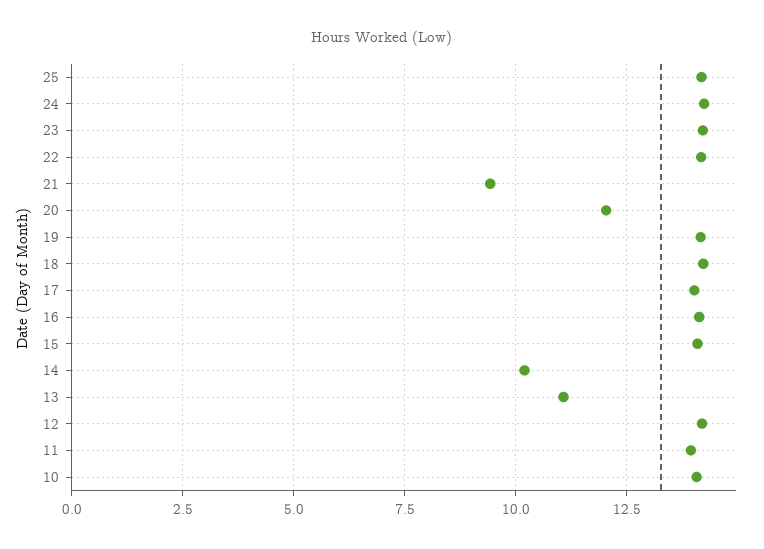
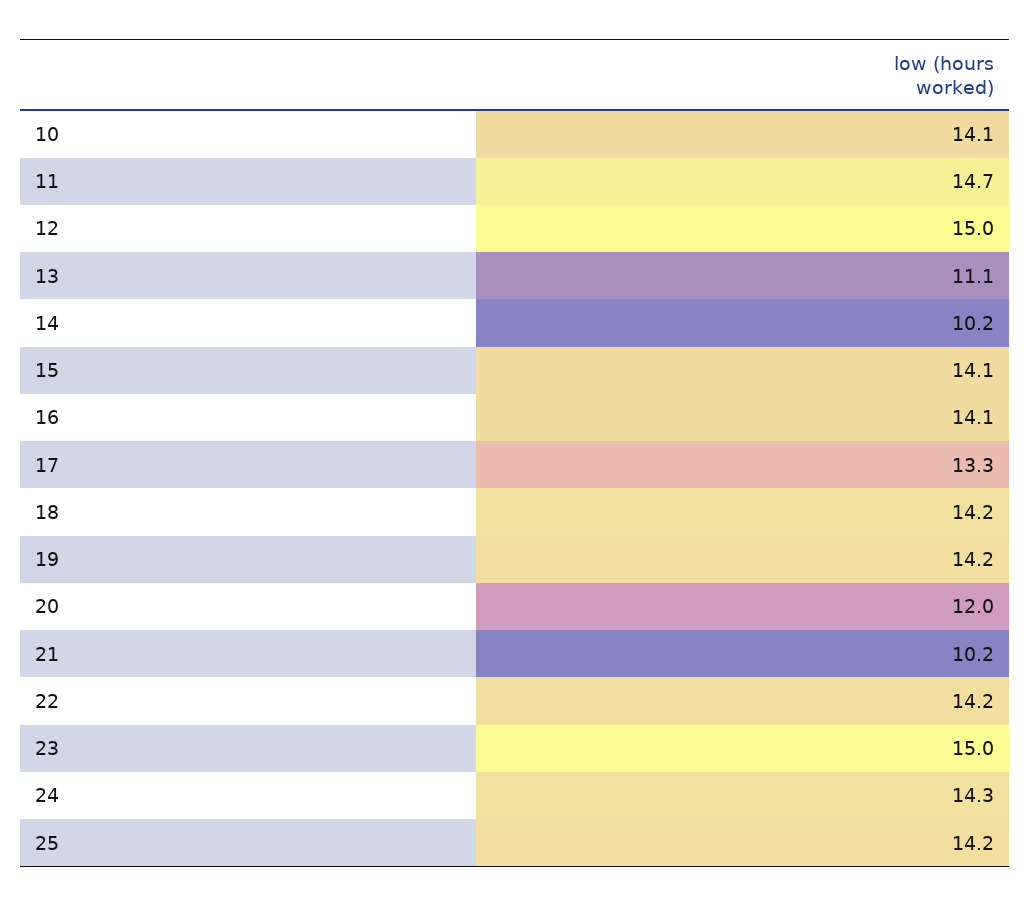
23: 14.25 -> 15
21: 9.5 -> 10.2
17: 14 -> 13.3
12: 14.25 -> 15
11: 14 -> 14.7

